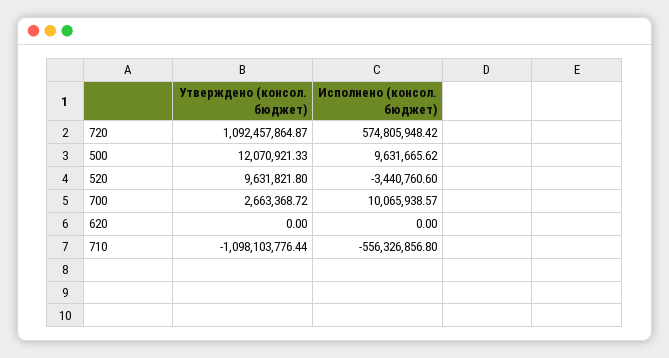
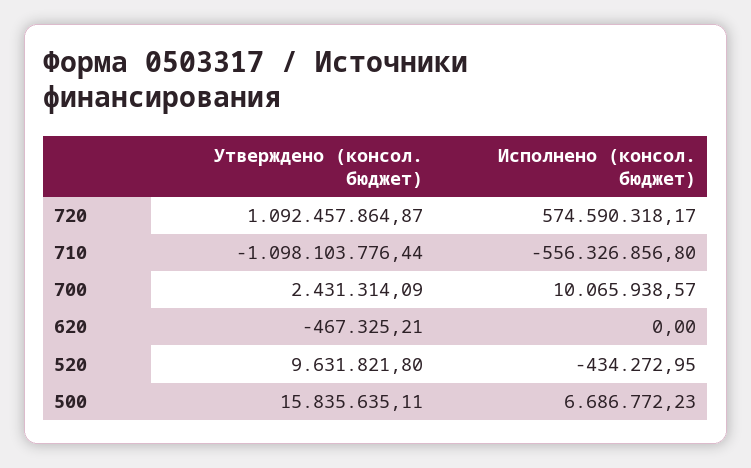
Исполнено (консол. бюджет), 720: 574805948.42 -> 574590318.17
Утверждено (консол. бюджет), 500: 12070921.33 -> 15835635.11
Исполнено (консол. бюджет), 500: 9631665.62 -> 6686772.23
Исполнено (консол. бюджет), 520: -3440760.6 -> -434272.95
Утверждено (консол. бюджет), 700: 2663368.72 -> 2431314.09
Утверждено (консол. бюджет), 620: 0 -> -467325.21

